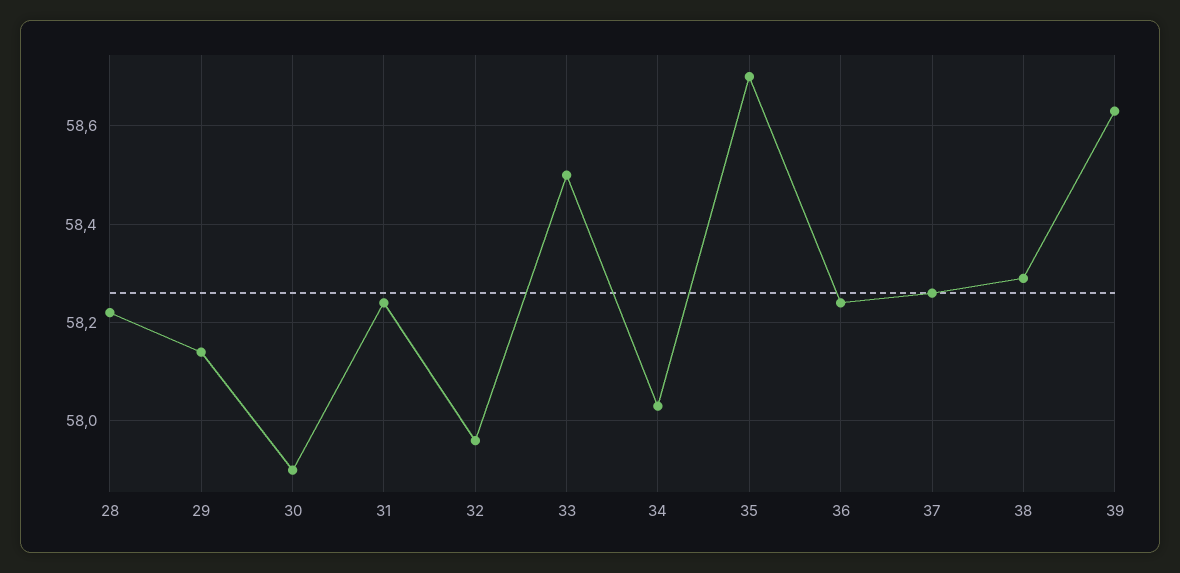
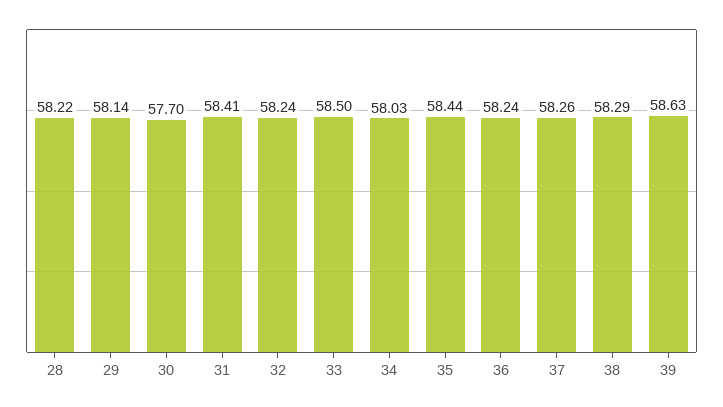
30: 57.9 -> 57.7
31: 58.25 -> 58.41
32: 57.95 -> 58.24
35: 58.7 -> 58.44

